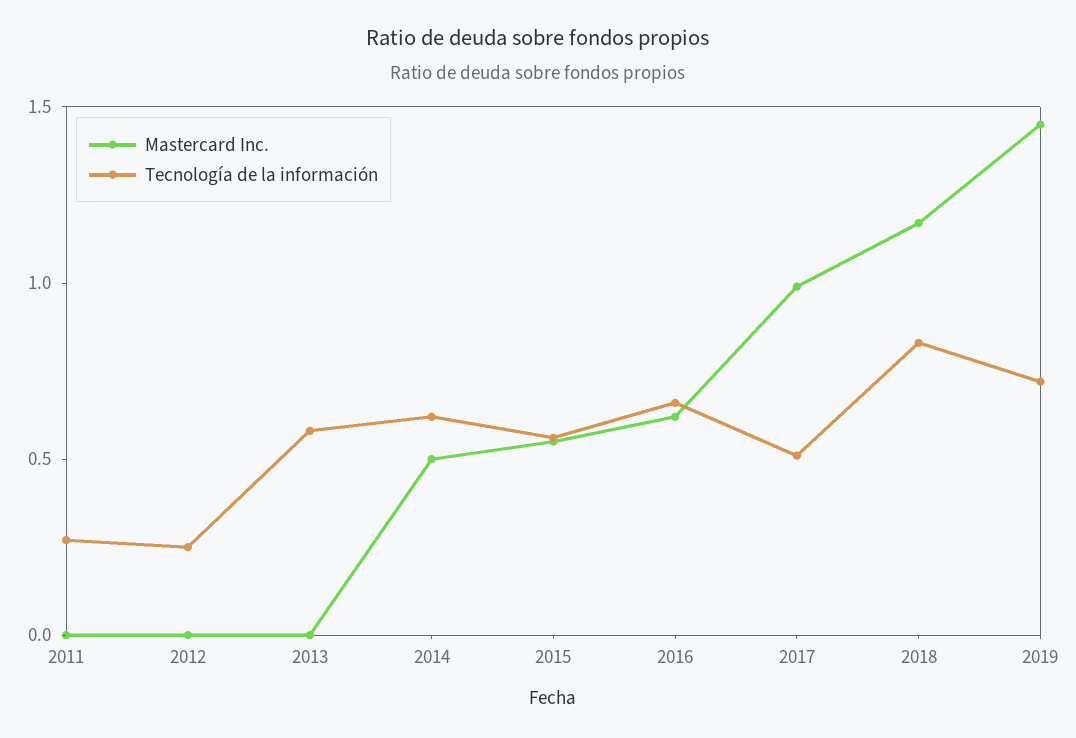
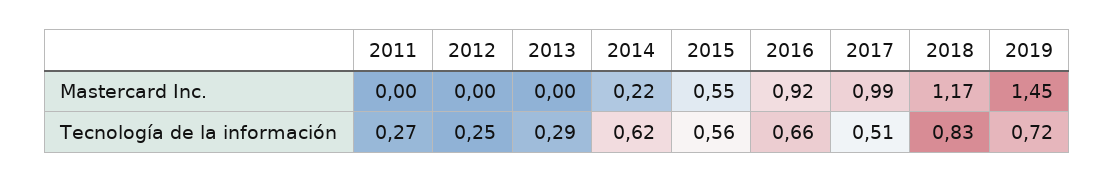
Tecnología de la información, 2013: 0.6 -> 0.29
Mastercard Inc., 2014: 0.5 -> 0.22
Mastercard Inc., 2016: 0.6 -> 0.92

